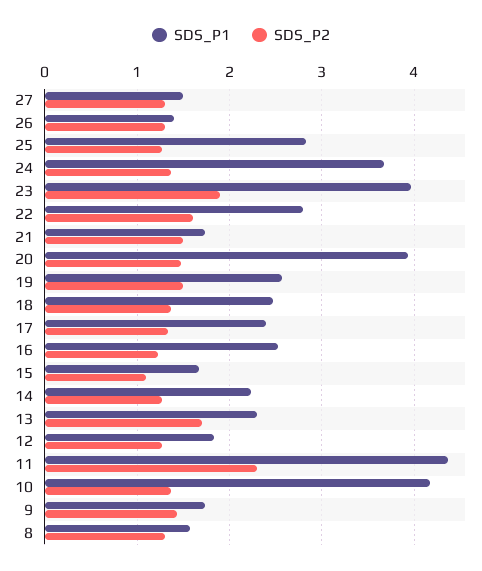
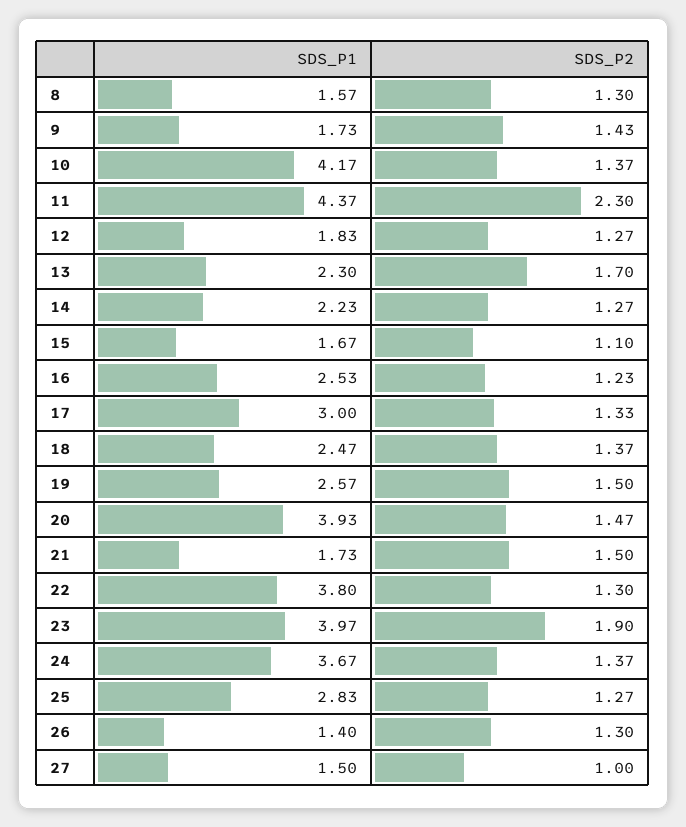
SDS_P2, 27: 1.3 -> 1
SDS_P1, 22: 2.8 -> 3.8
SDS_P2, 22: 1.6 -> 1.3
SDS_P1, 17: 2.4 -> 3

